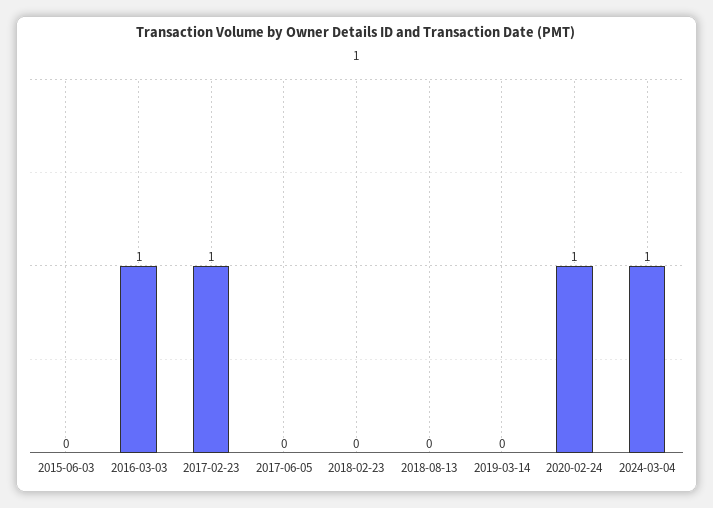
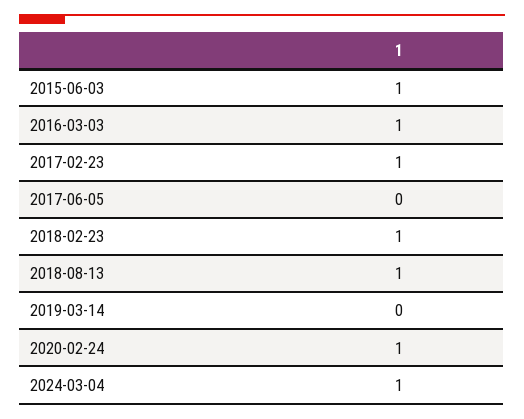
2015-06-03: 0 -> 1
2018-02-23: 0 -> 1
2018-08-13: 0 -> 1

